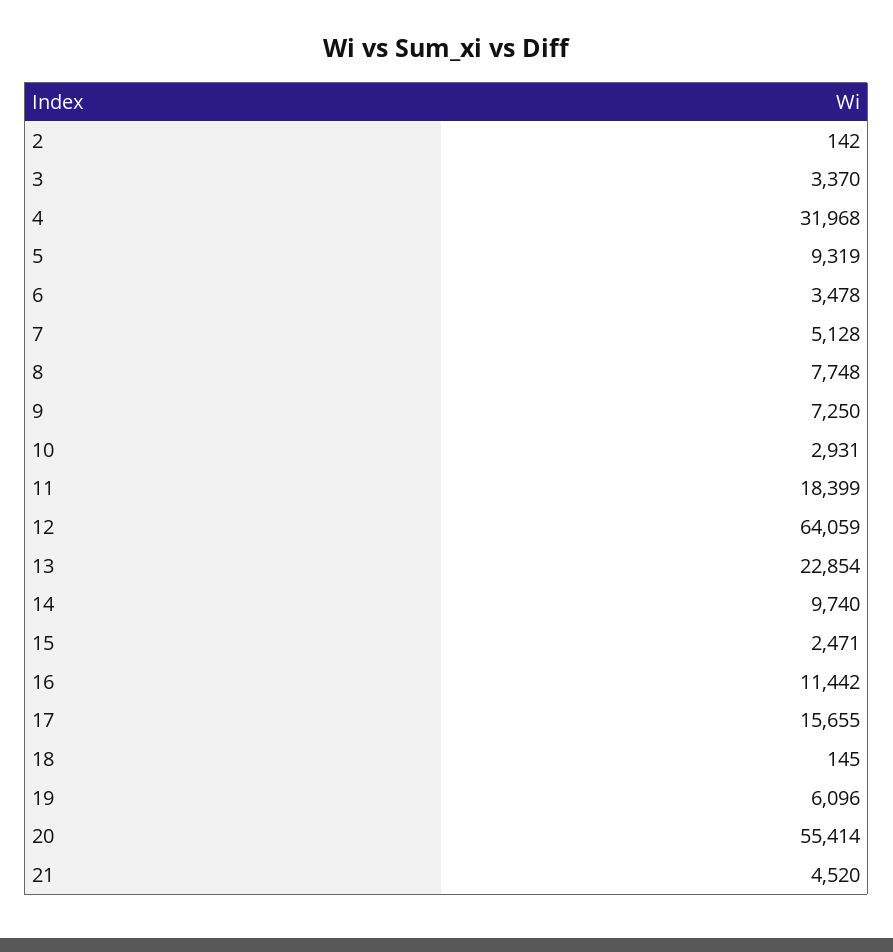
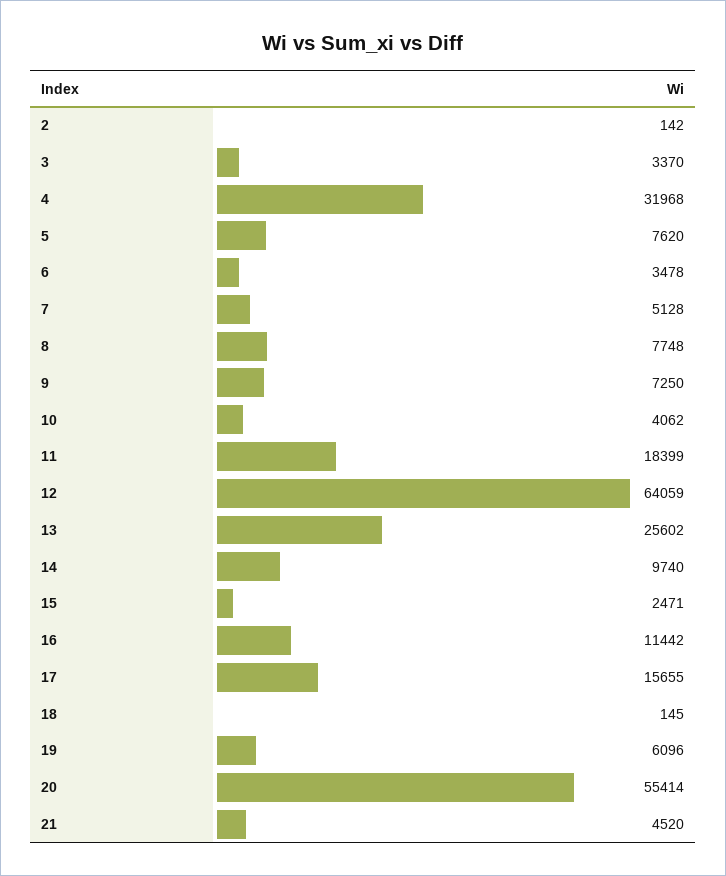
5: 9319 -> 7620
10: 2931 -> 4062
13: 22854 -> 25602

